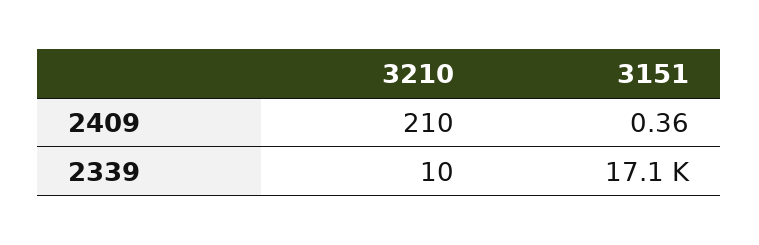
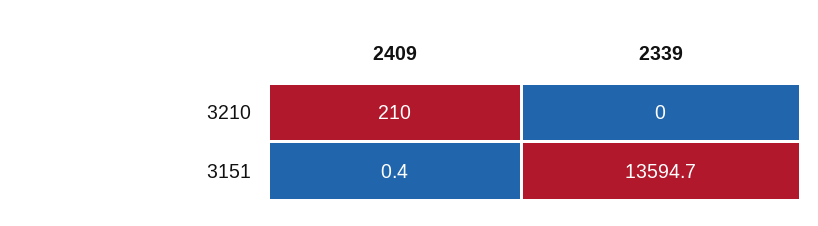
3210, 2339: 10 -> 0
3151, 2339: 17100 -> 13594.7

